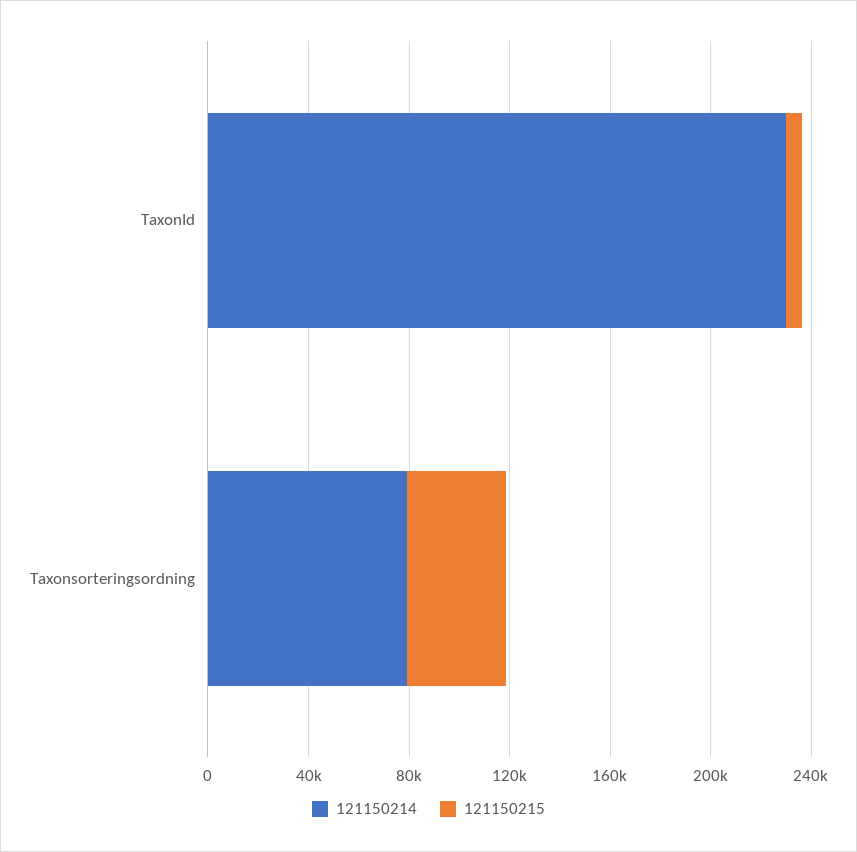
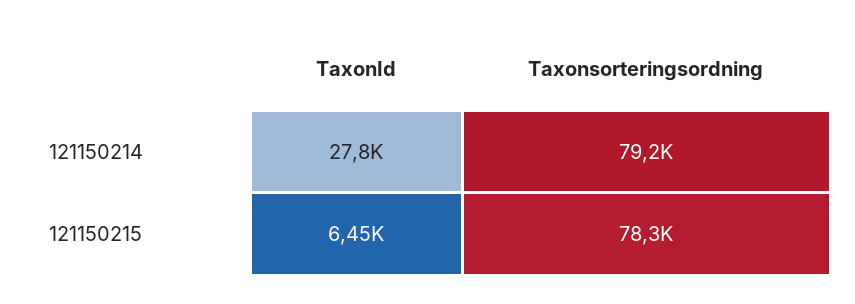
121150214, TaxonId: 230000 -> 27800
121150215, Taxonsorteringsordning: 40000 -> 78300

